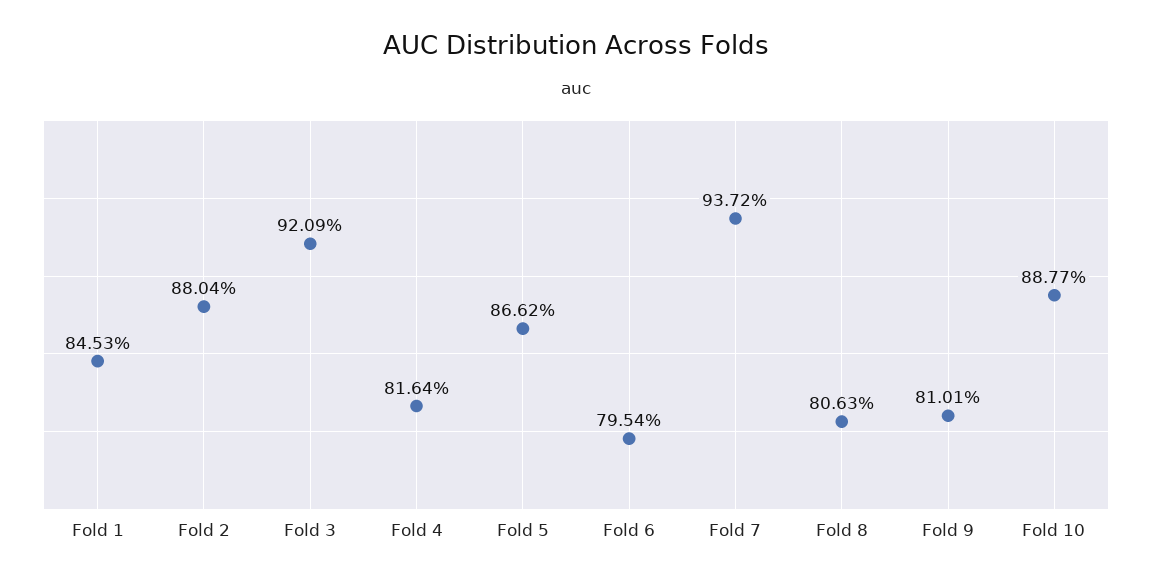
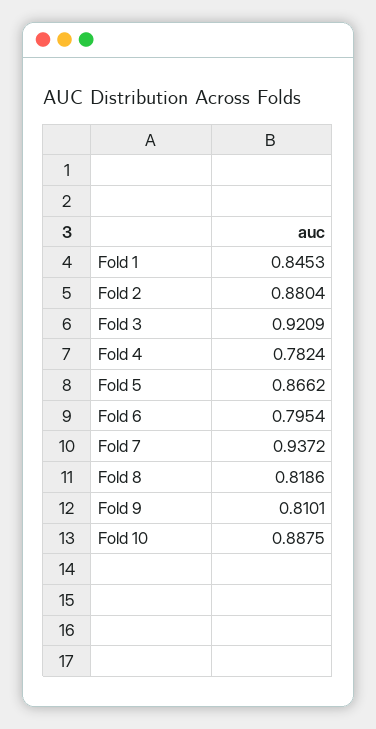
Fold 4: 0.8164 -> 0.7824
Fold 8: 0.8063 -> 0.8186
Fold 10: 0.8877 -> 0.8875

